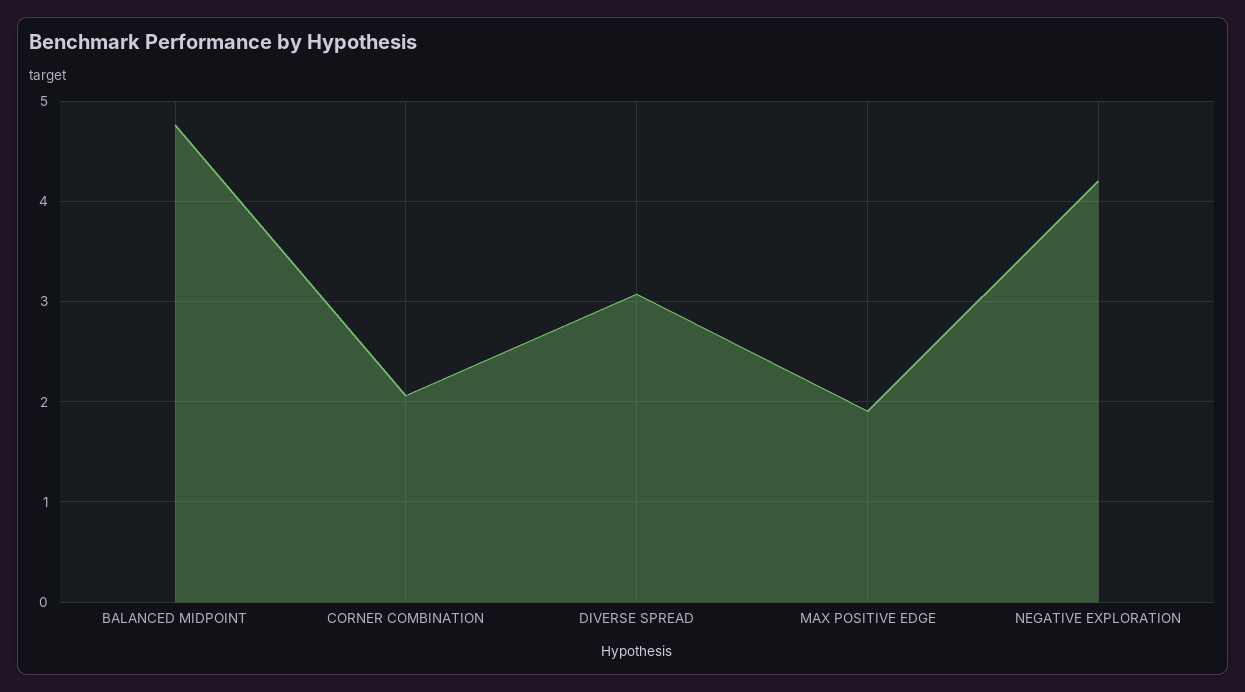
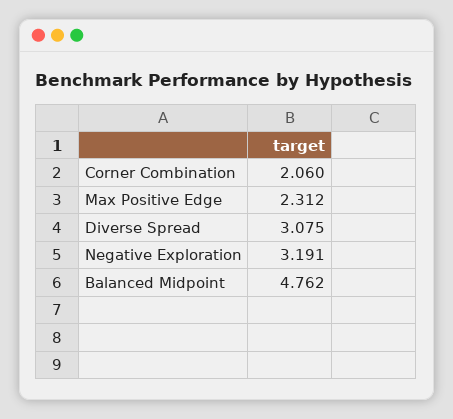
MAX POSITIVE EDGE: 1.9 -> 2.312
NEGATIVE EXPLORATION: 4.2 -> 3.191

